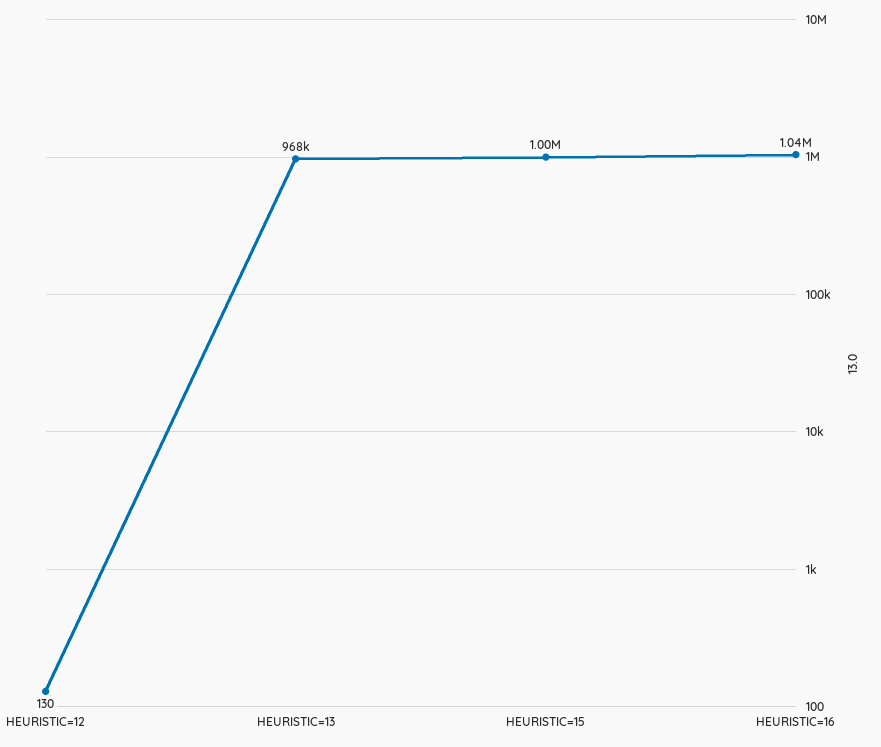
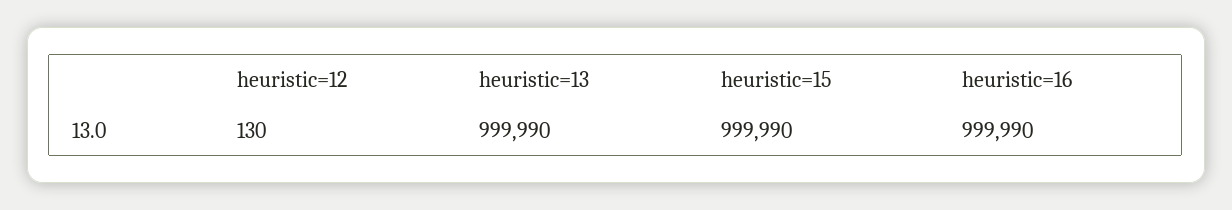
HEURISTIC=13: 968000 -> 999990
HEURISTIC=16: 1040000 -> 999990

